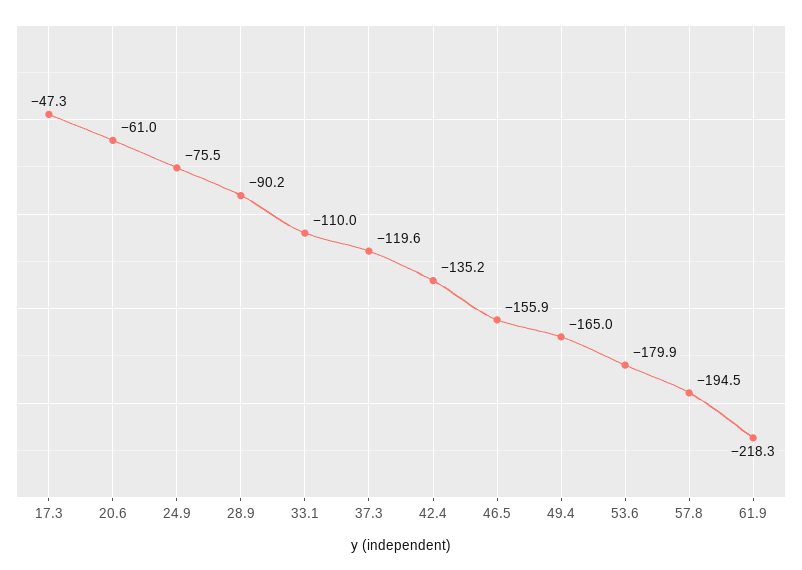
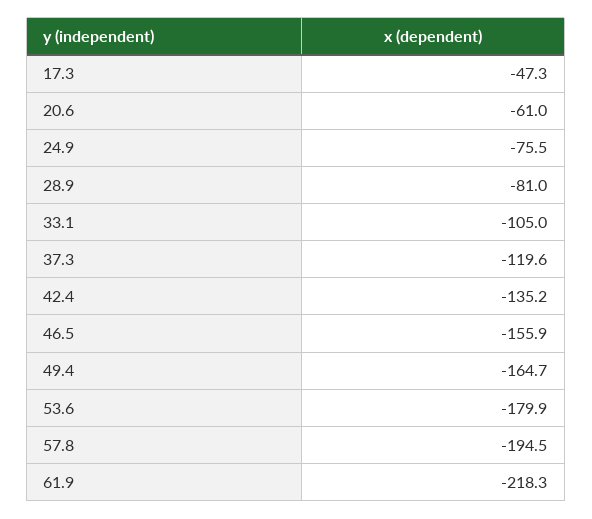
28.9: -90.2 -> -81
33.1: -110 -> -105
49.4: -165 -> -164.7

